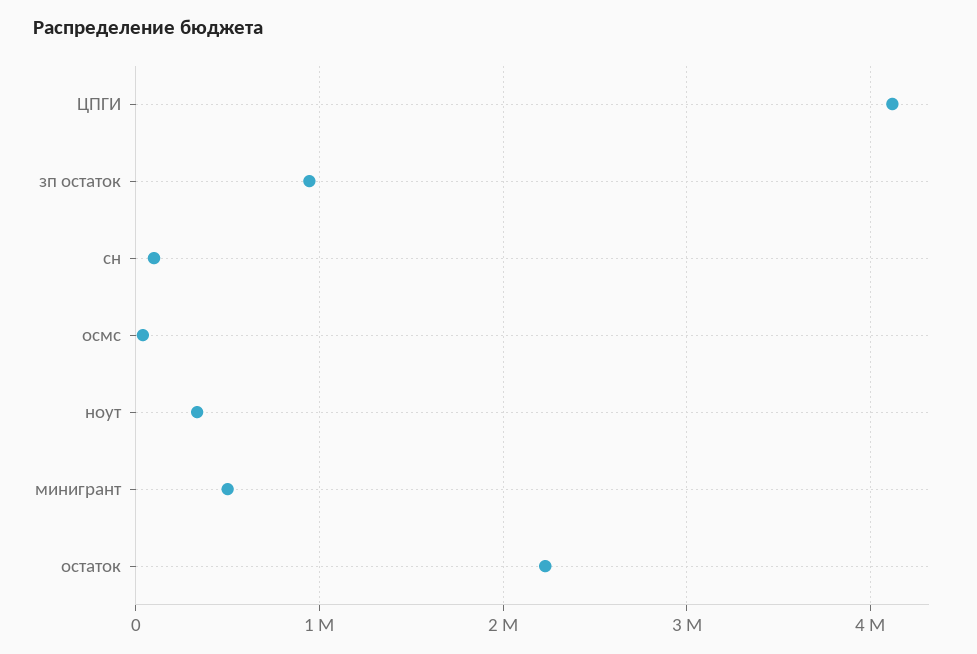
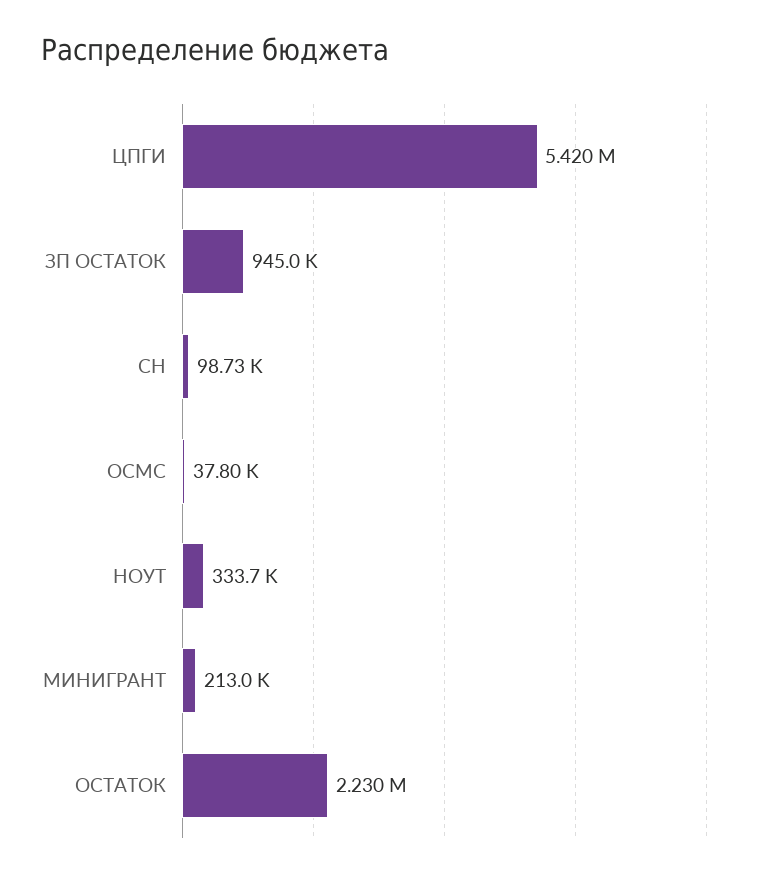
ЦПГИ: 4100000 -> 5420000
минигрант: 500000 -> 213000

